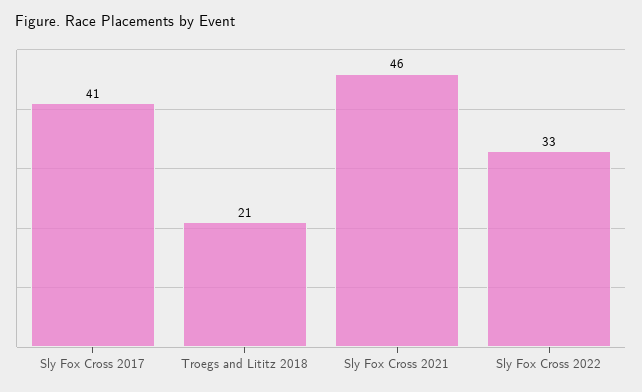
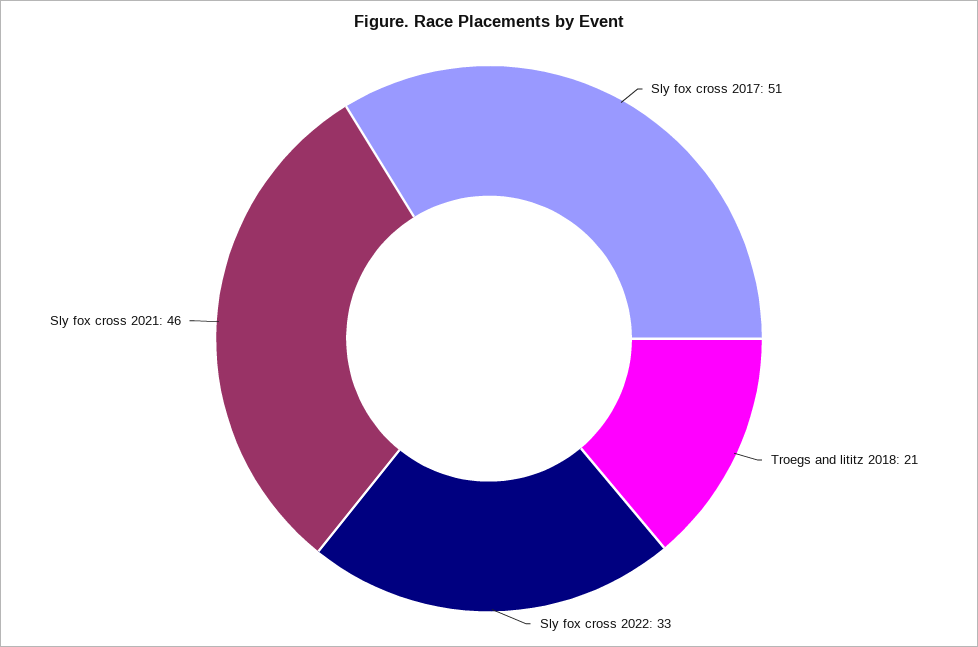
Sly Fox Cross 2017: 41 -> 51

